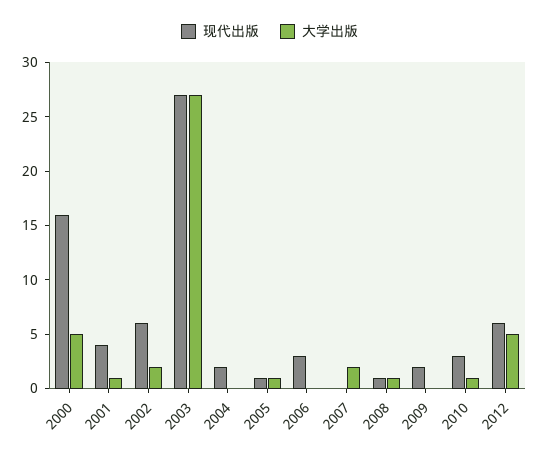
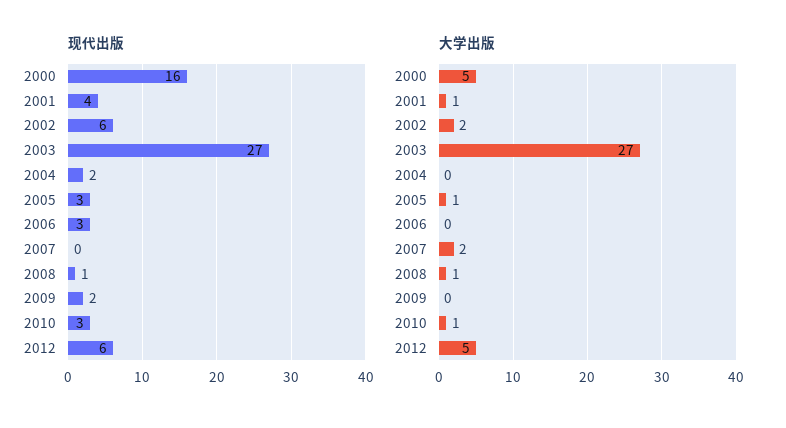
现代出版, 2005: 1 -> 3

